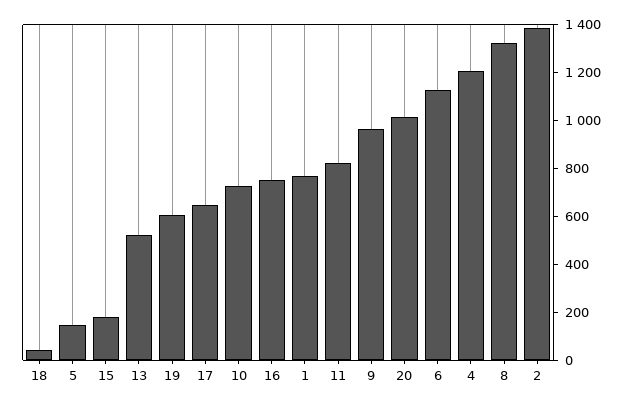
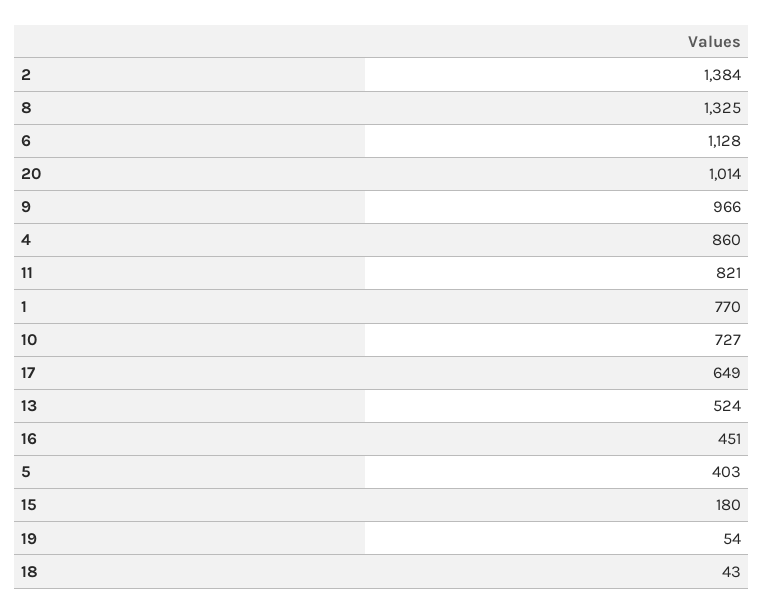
5: 150 -> 403
19: 600 -> 54
16: 750 -> 451
4: 1200 -> 860

